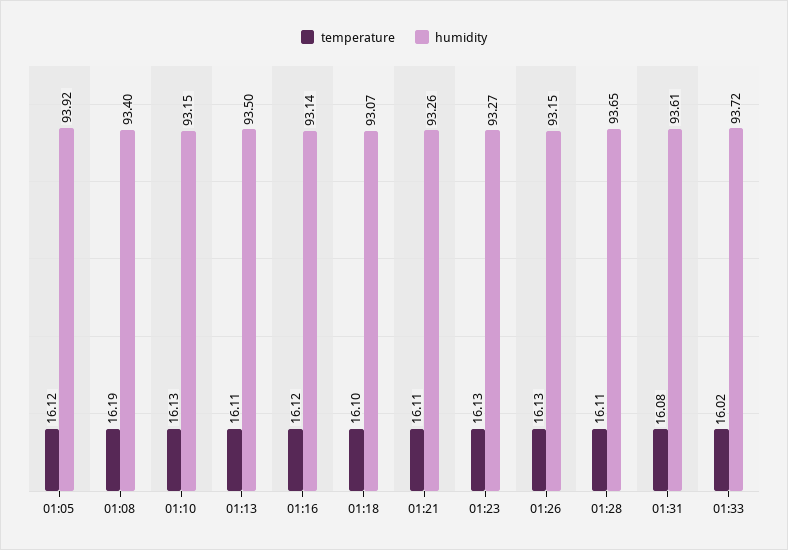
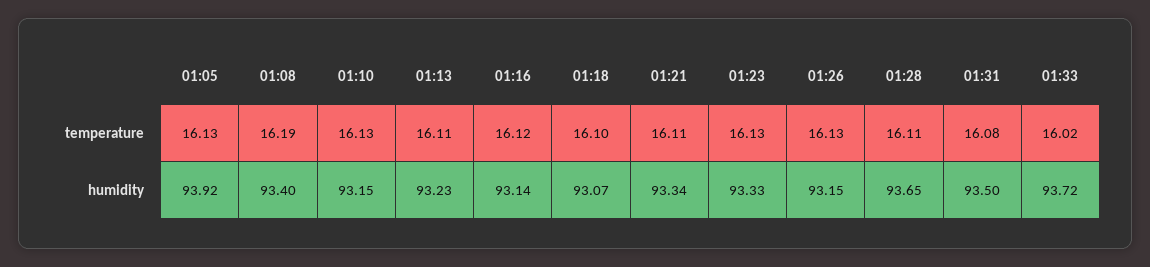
temperature, 01:05: 16.12 -> 16.13
humidity, 01:13: 93.5 -> 93.23
humidity, 01:21: 93.26 -> 93.34
humidity, 01:23: 93.27 -> 93.33
humidity, 01:31: 93.61 -> 93.5

